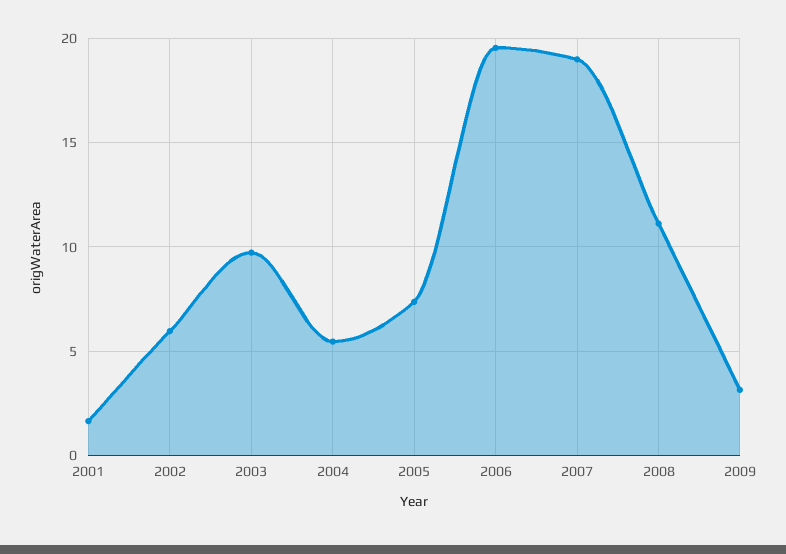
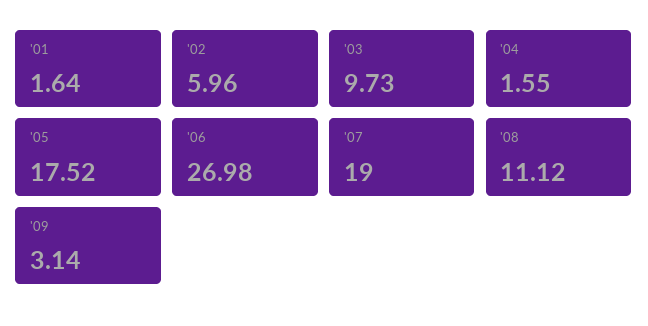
2004: 5.5 -> 1.55
2005: 7.5 -> 17.52
2006: 19.5 -> 26.98

